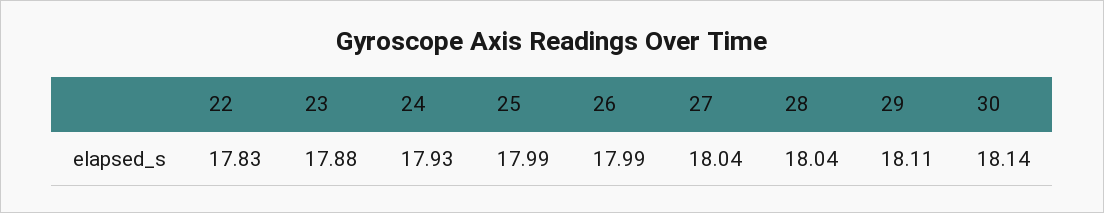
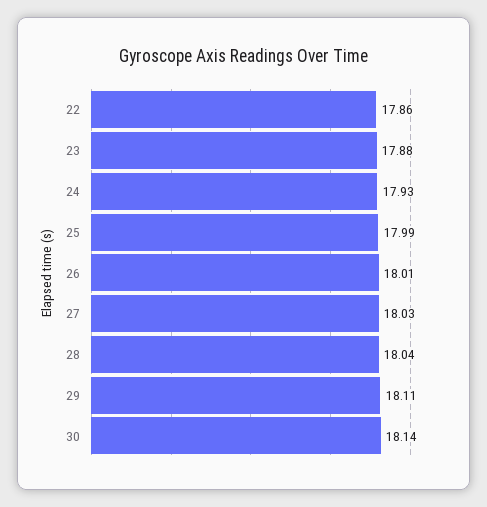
22: 17.83 -> 17.86
26: 17.99 -> 18.01
27: 18.04 -> 18.03

